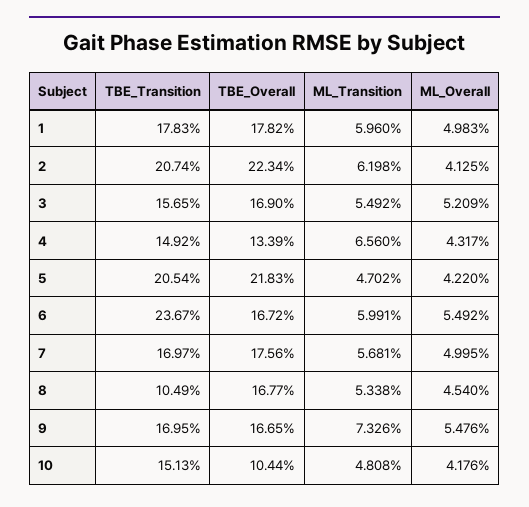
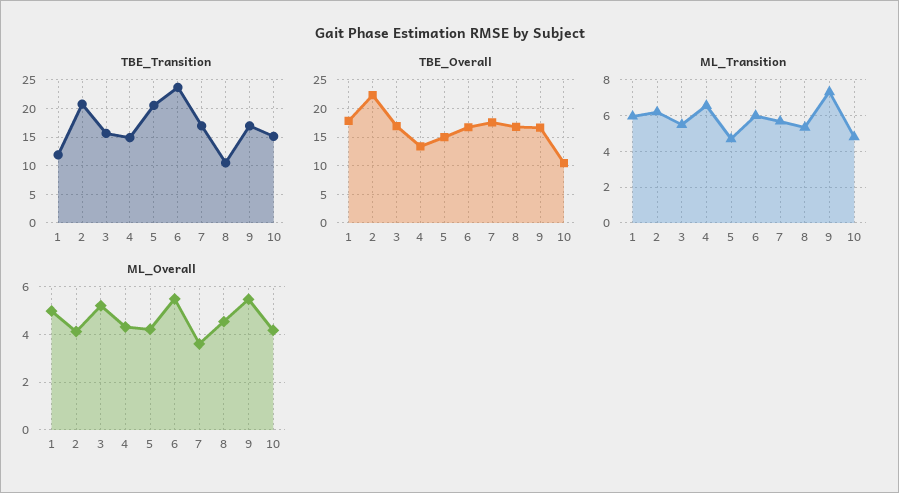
TBE_Transition, 1: 17.83 -> 12.5
TBE_Overall, 5: 21.83 -> 15
ML_Overall, 7: 4.995 -> 3.5

